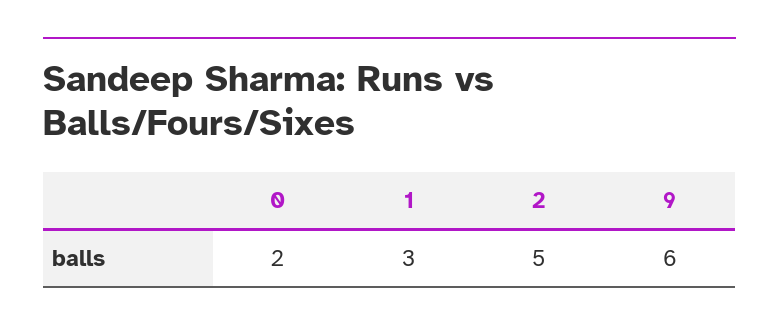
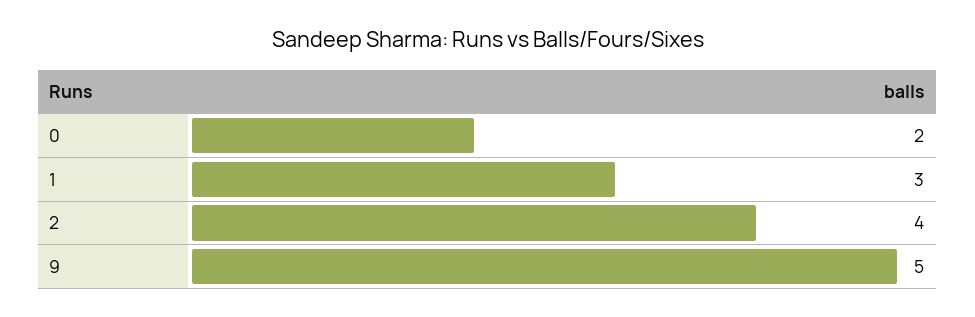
2: 5 -> 4
9: 6 -> 5

